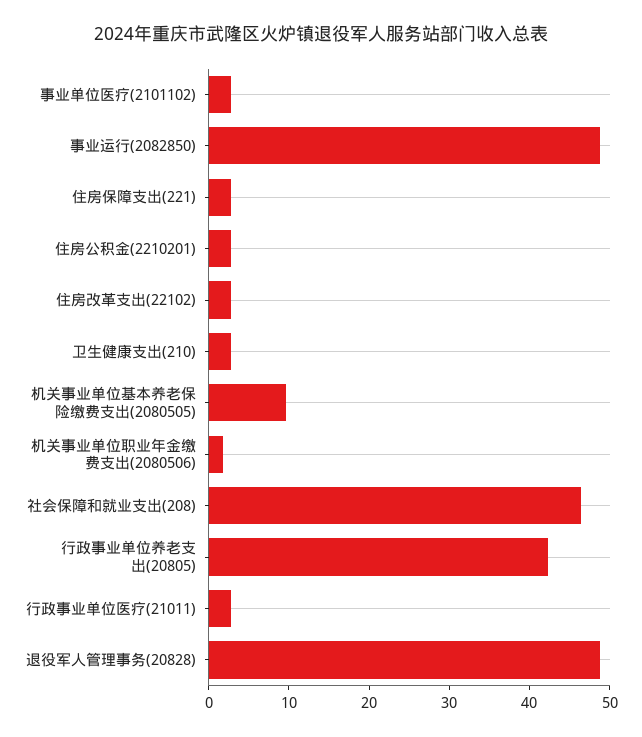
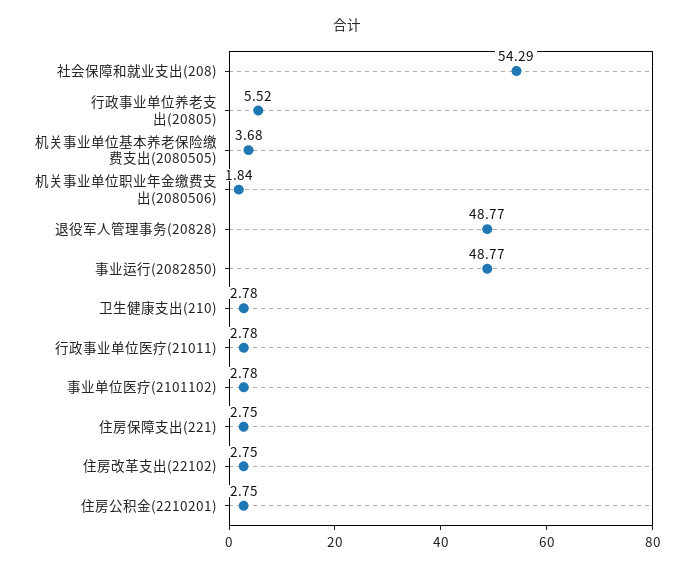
机关事业单位基本养老保险缴费支出(2080505): 10 -> 3.68
社会保障和就业支出(208): 46 -> 54.29
行政事业单位养老支出(20805): 42 -> 5.52

